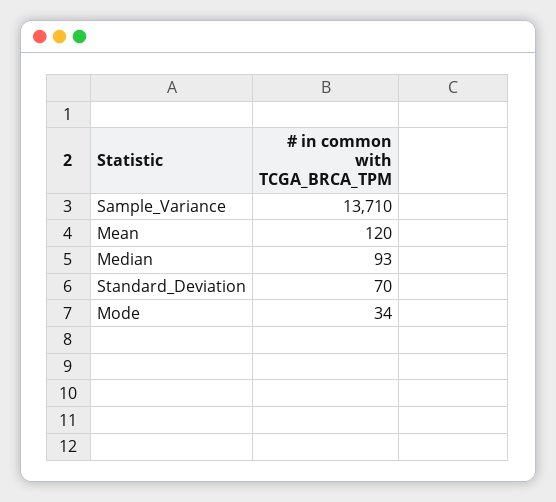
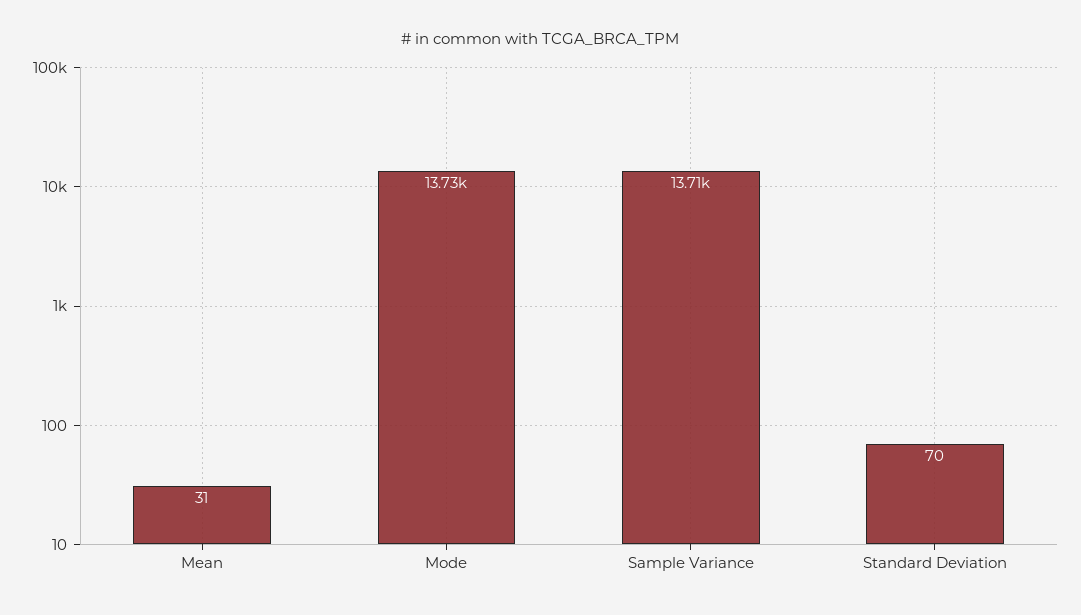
Mean: 120 -> 31
Median: 93 -> none
Mode: 34 -> 13730

